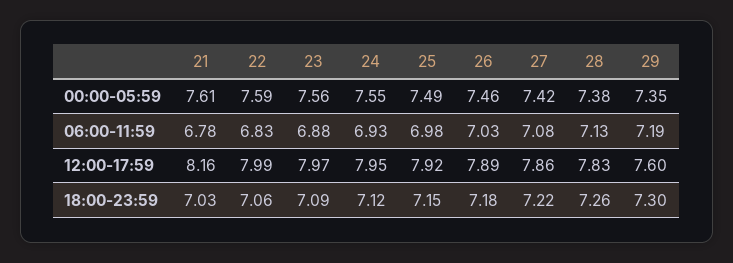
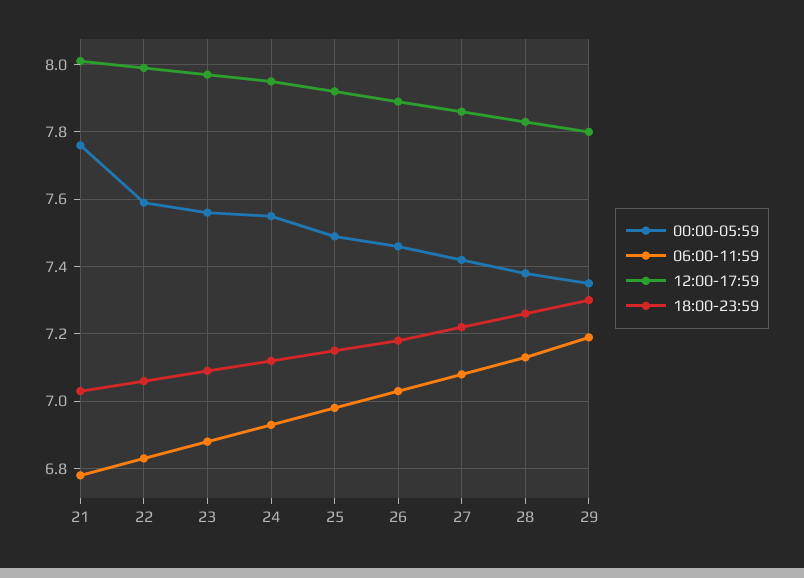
00:00-05:59, 21: 7.61 -> 7.75
12:00-17:59, 21: 8.16 -> 8
12:00-17:59, 29: 7.6 -> 7.8

